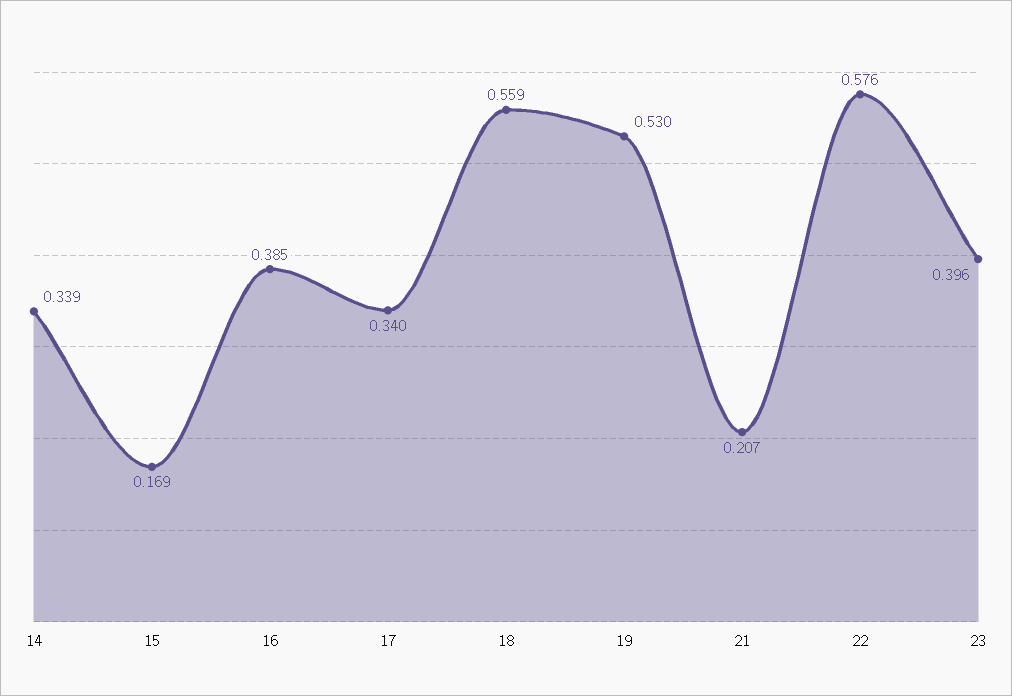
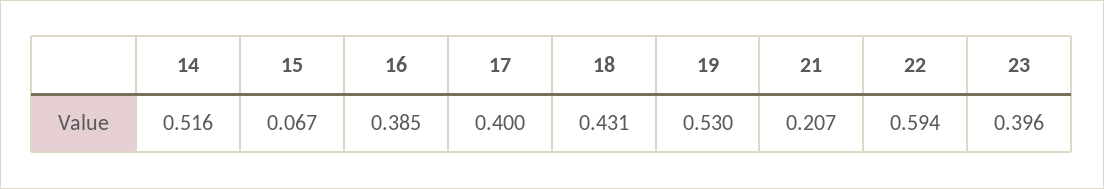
14: 0.339 -> 0.516
15: 0.169 -> 0.067
17: 0.34 -> 0.4
18: 0.559 -> 0.431
22: 0.576 -> 0.594

